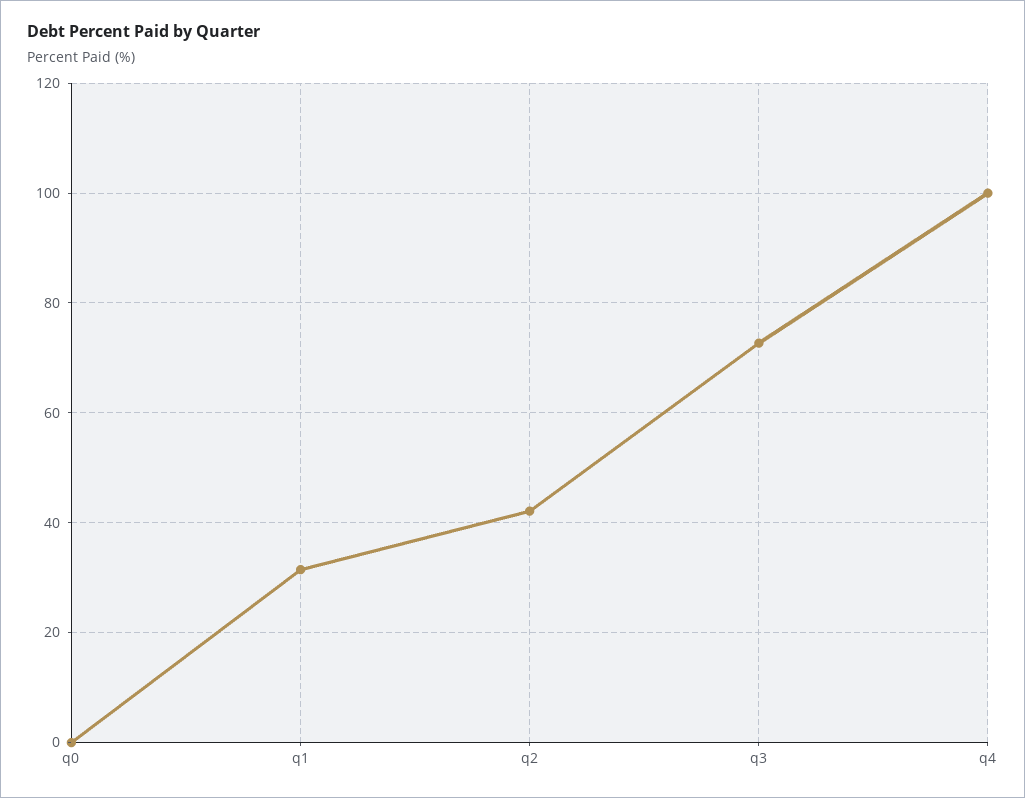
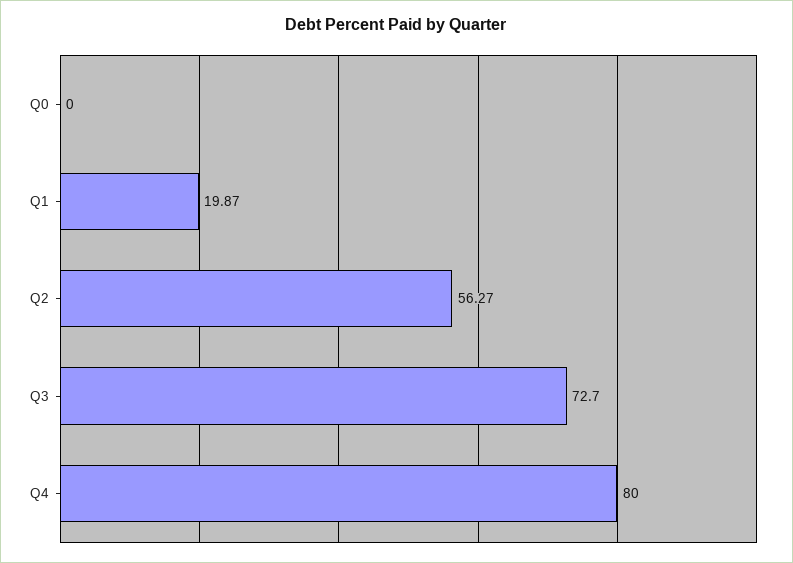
q1: 32 -> 19.87
q2: 42 -> 56.27
q4: 100 -> 80

